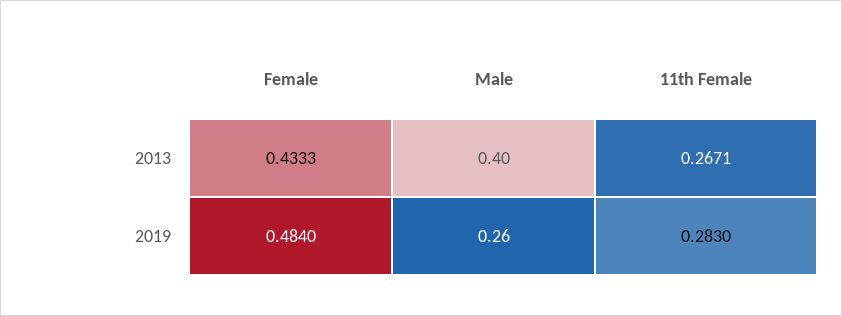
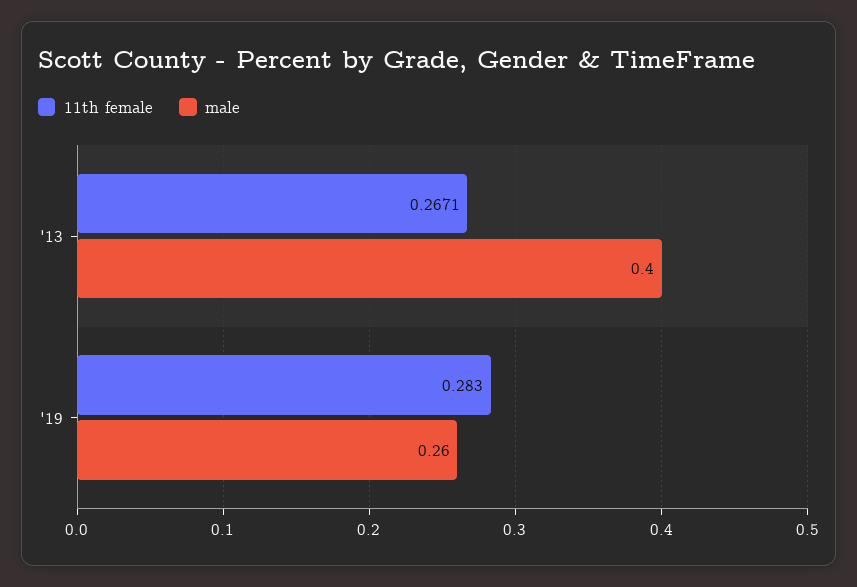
Female, 2013: 0.4333 -> none
Female, 2019: 0.484 -> none

